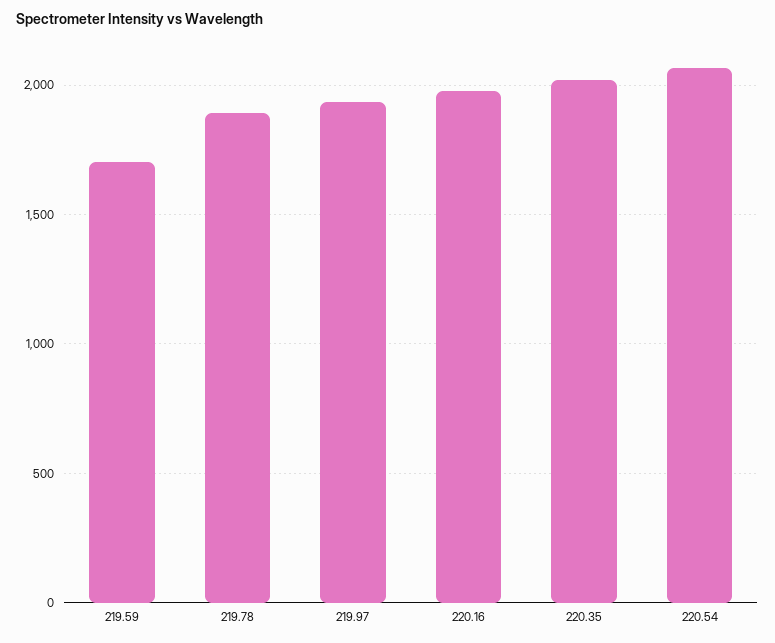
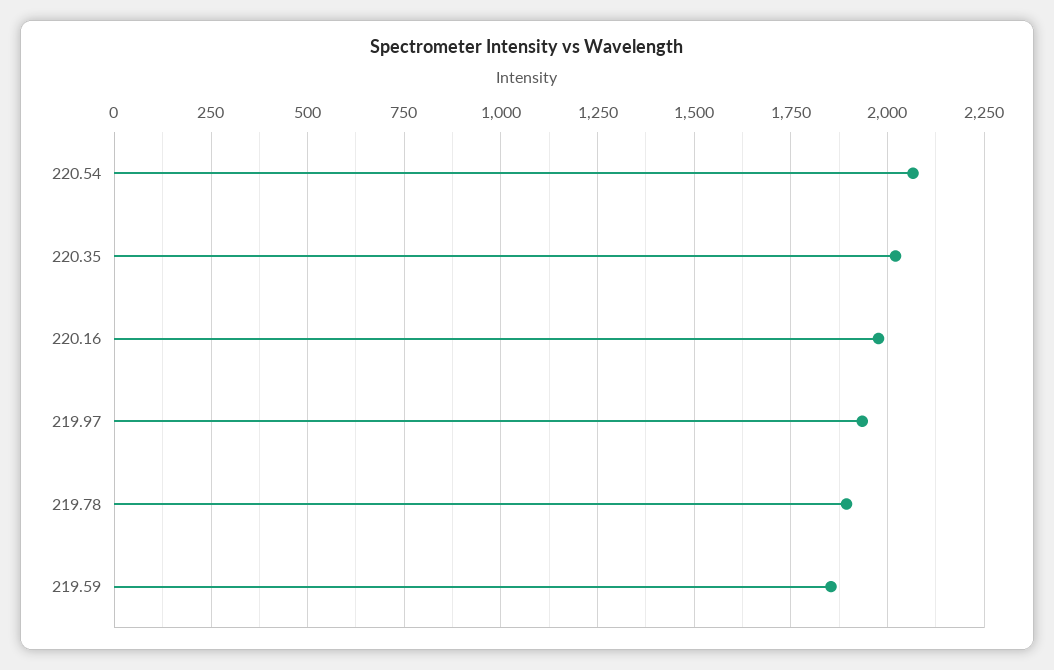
219.59: 1700 -> 1850

